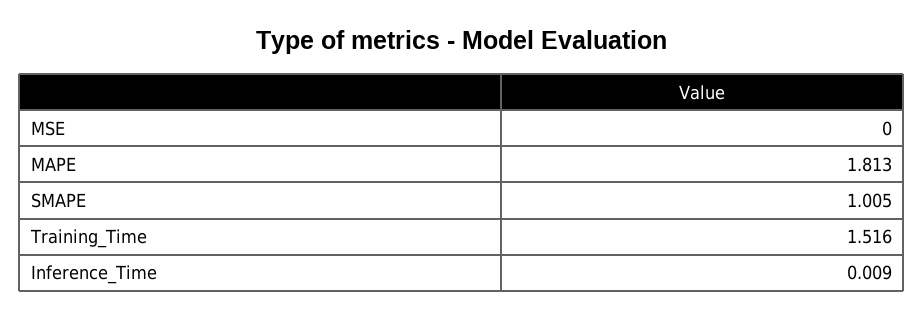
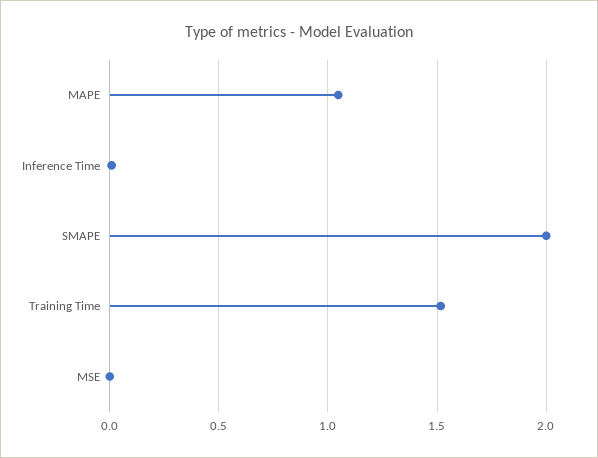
MAPE: 1.813 -> 1.05
SMAPE: 1.005 -> 2

